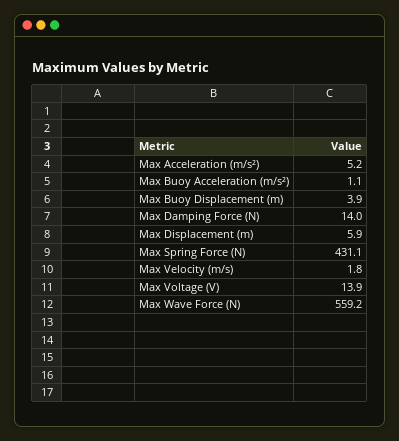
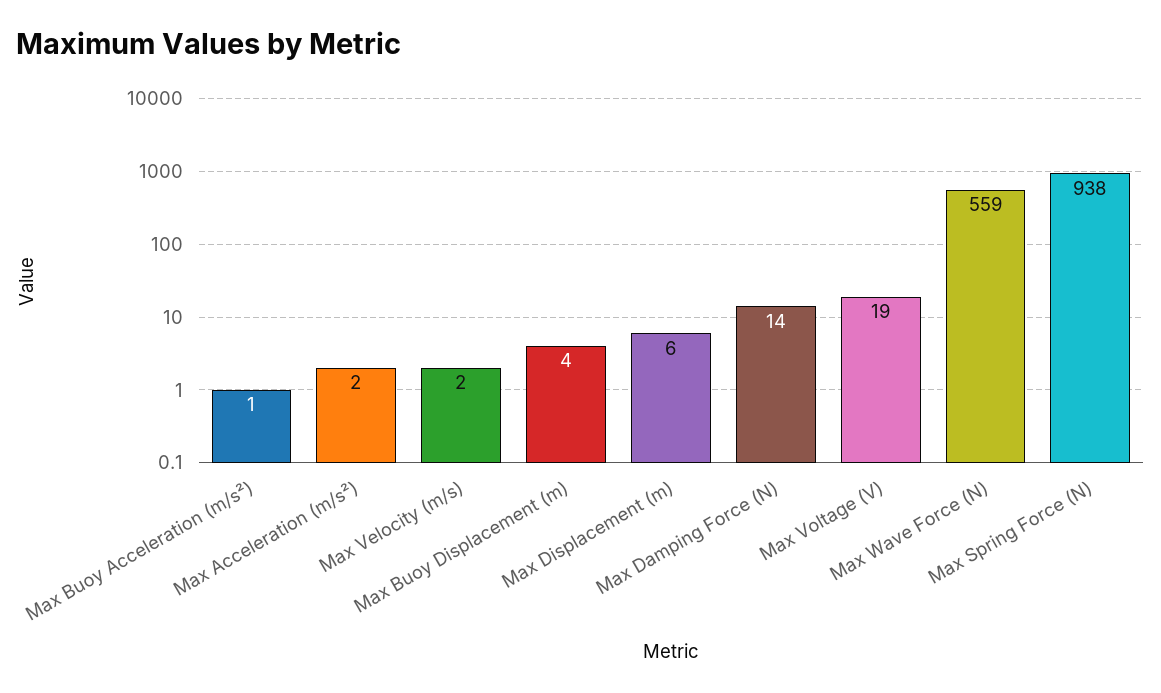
Max Acceleration (m/s²): 5.2 -> 2
Max Spring Force (N): 431.1 -> 938
Max Voltage (V): 13.9 -> 19

